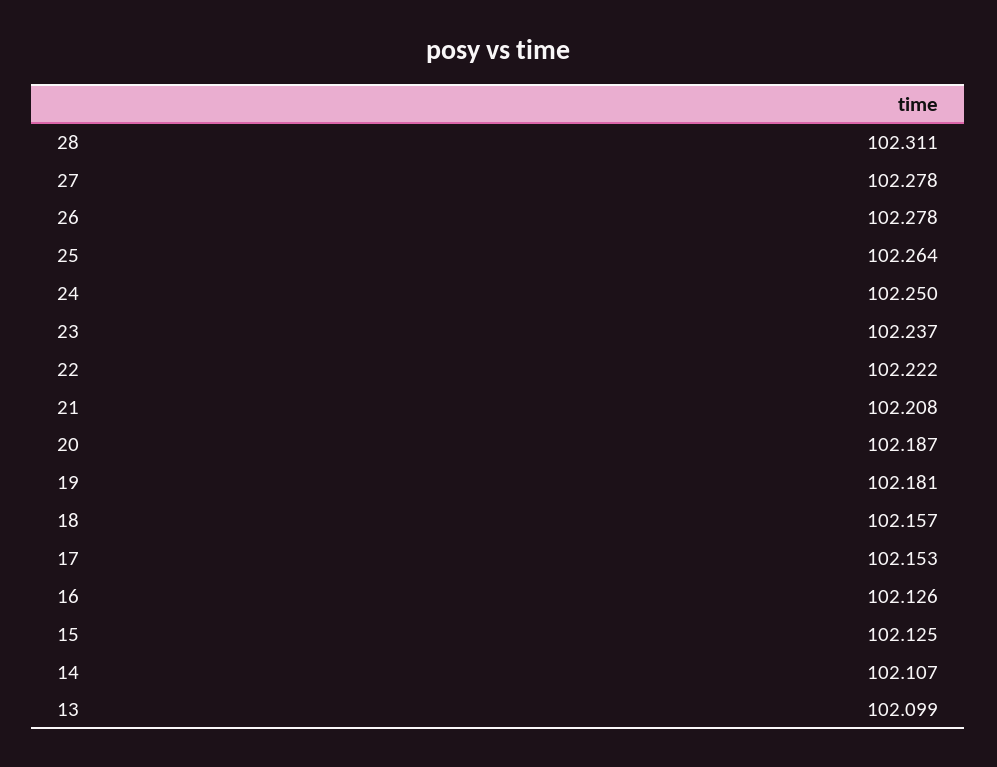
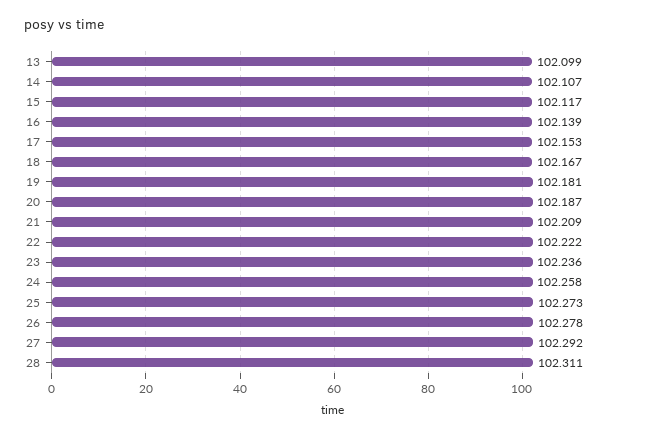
27: 102.278 -> 102.292
25: 102.264 -> 102.273
24: 102.25 -> 102.258
23: 102.237 -> 102.236
21: 102.208 -> 102.209
18: 102.157 -> 102.167
16: 102.126 -> 102.139
15: 102.125 -> 102.117

